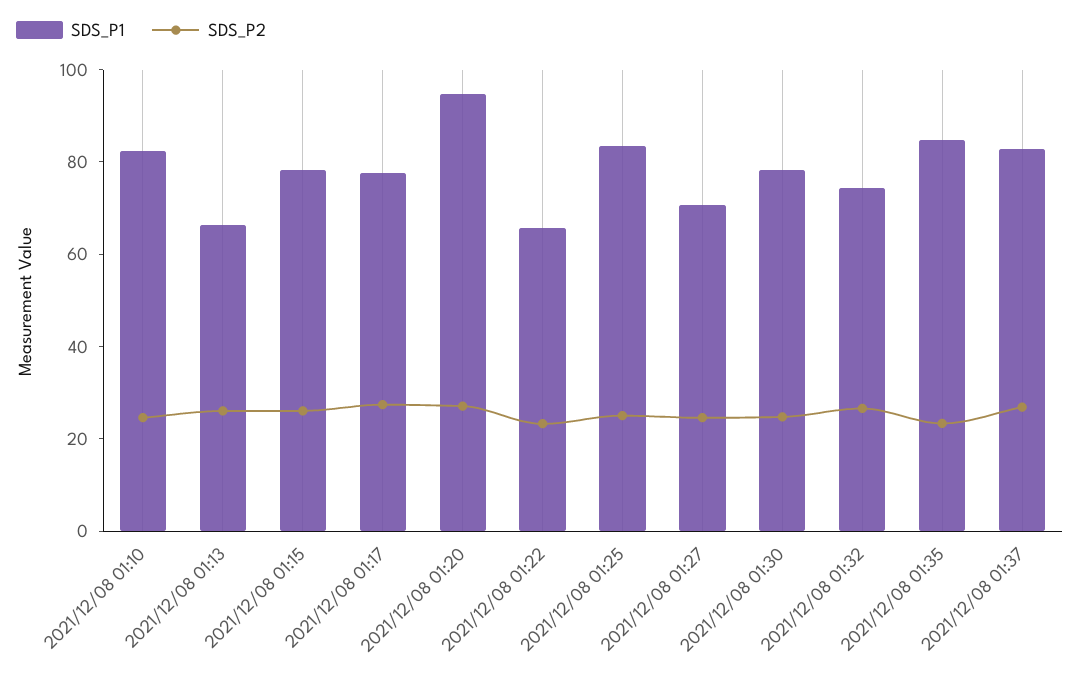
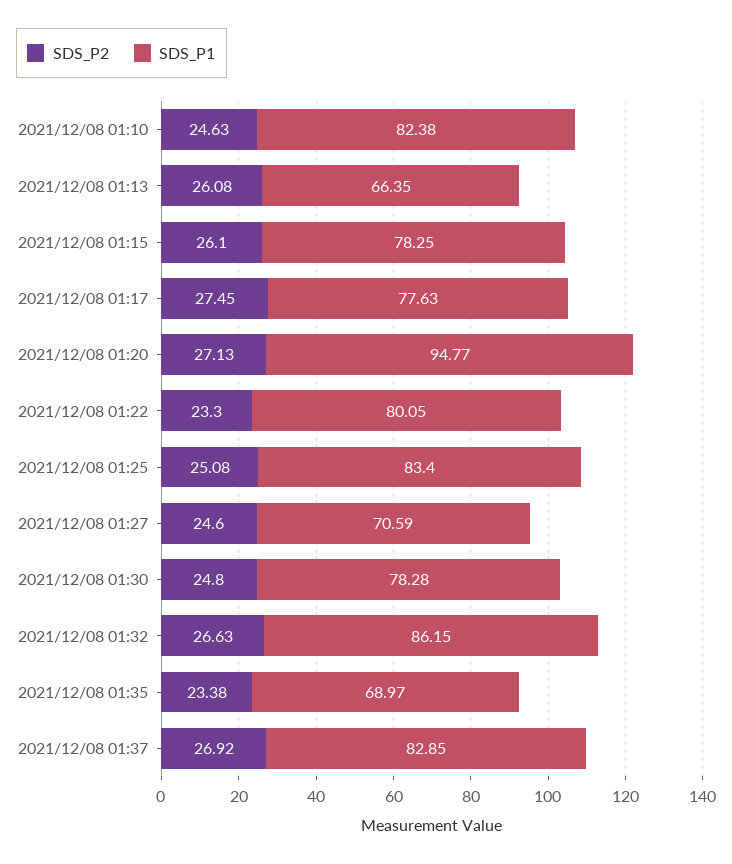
SDS_P1, 2021/12/08 01:22: 65 -> 80.05
SDS_P1, 2021/12/08 01:32: 75 -> 86.15
SDS_P1, 2021/12/08 01:35: 85 -> 68.97

